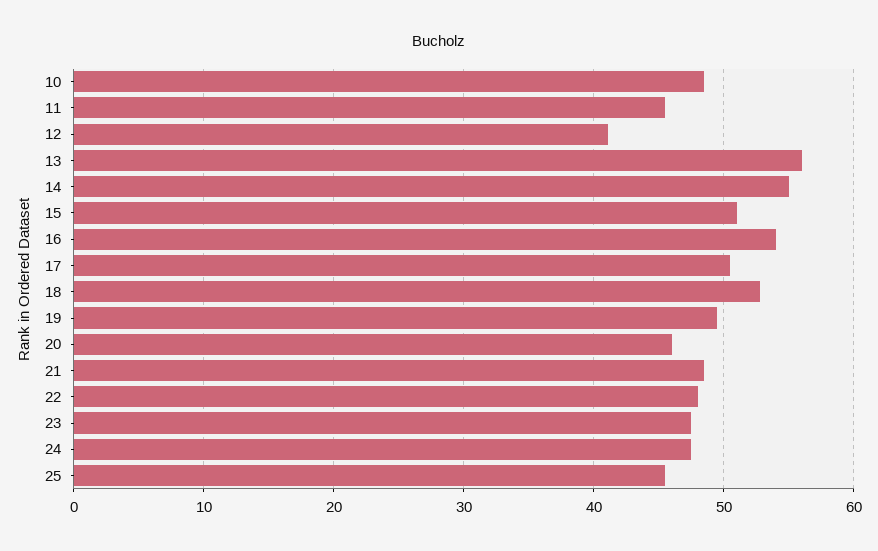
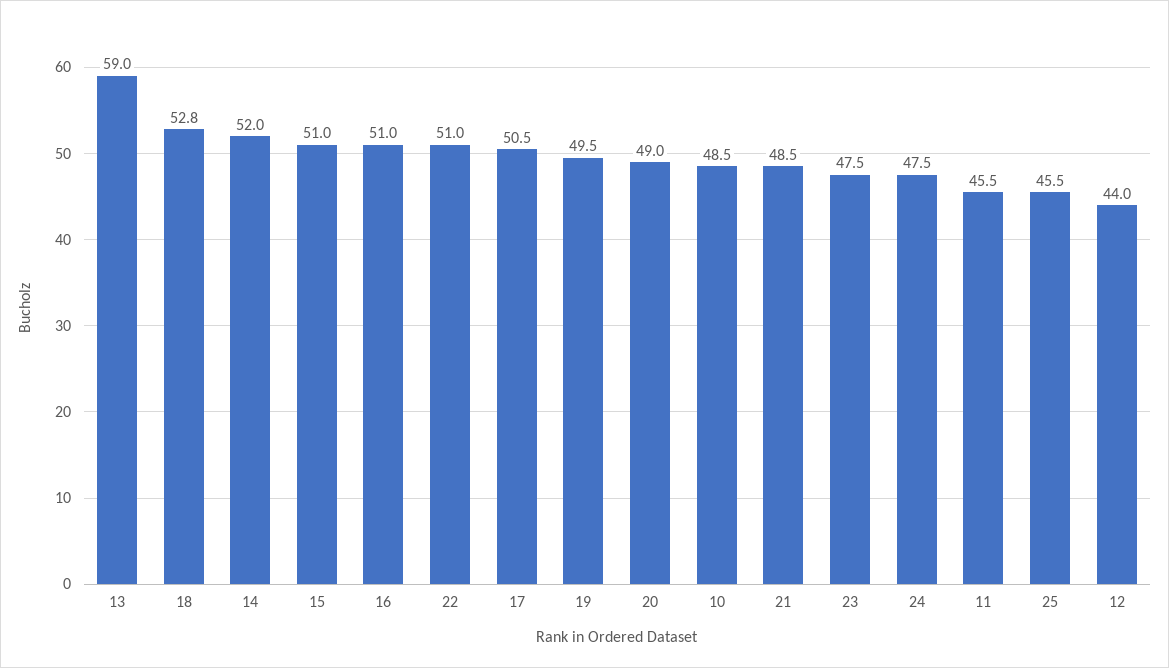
12: 41 -> 44
13: 56 -> 59
14: 55 -> 52
16: 54 -> 51
20: 46 -> 49
22: 48 -> 51

